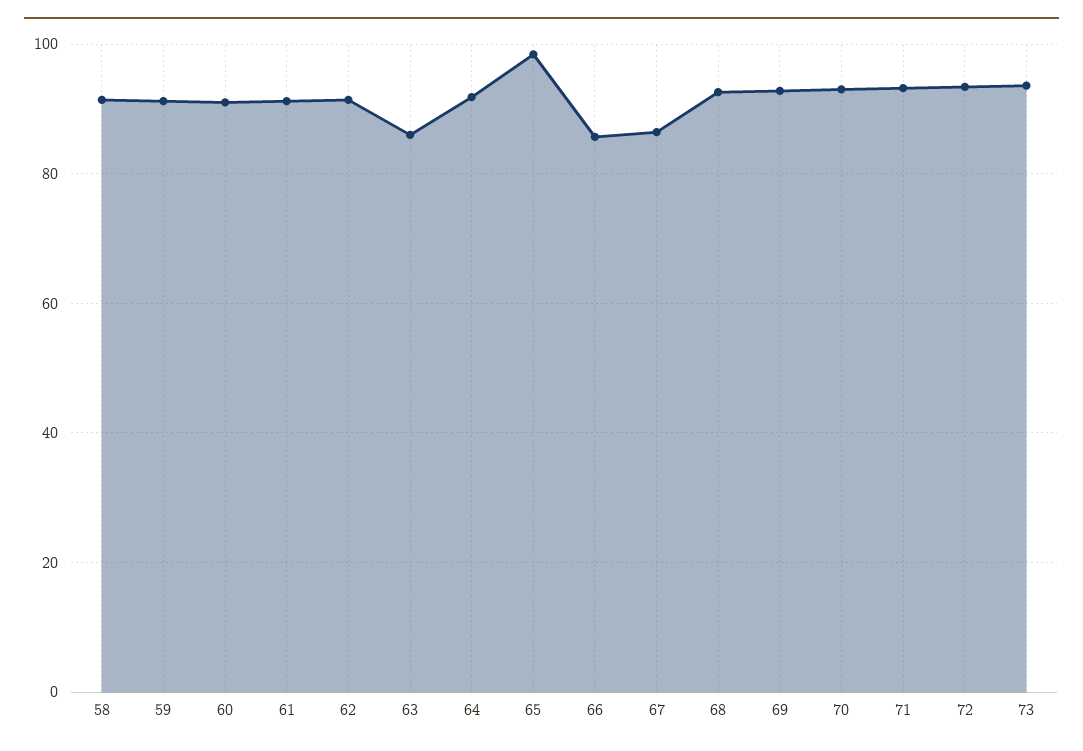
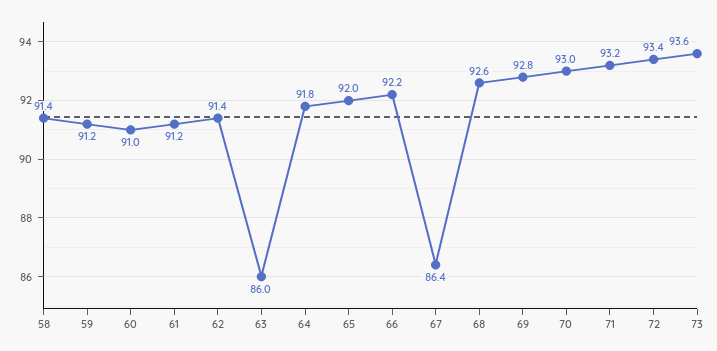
65: 98 -> 92
66: 86 -> 92.2

